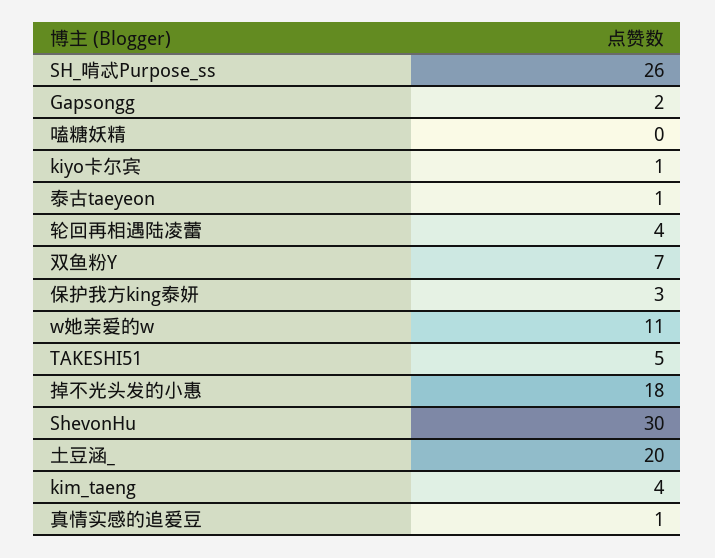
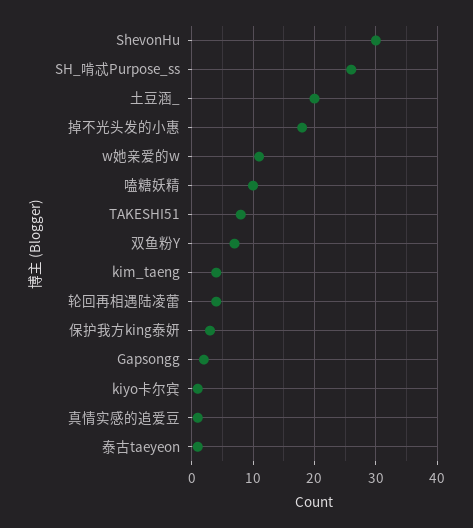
嗑糖妖精: 0 -> 10
TAKESHI51: 5 -> 8

